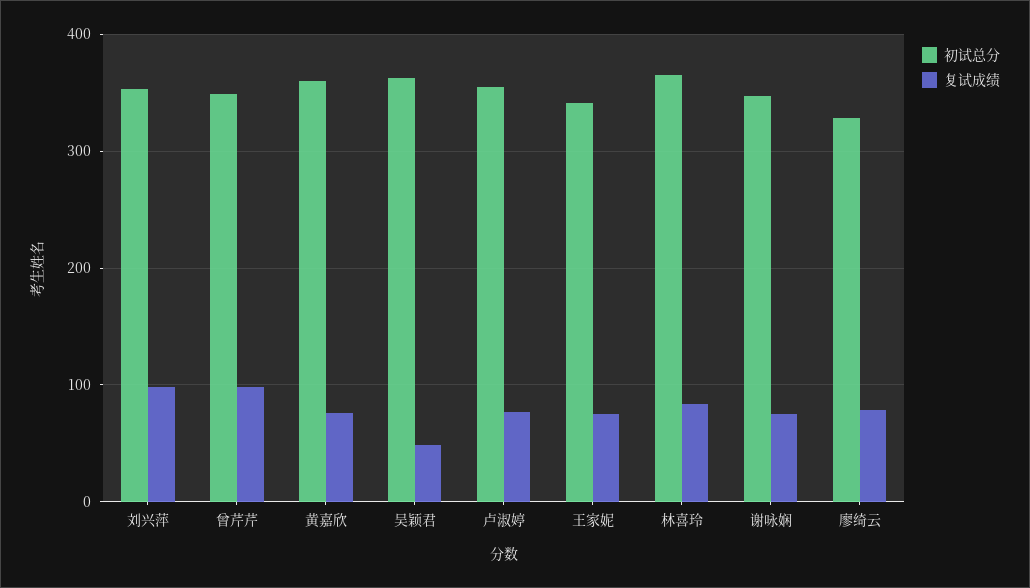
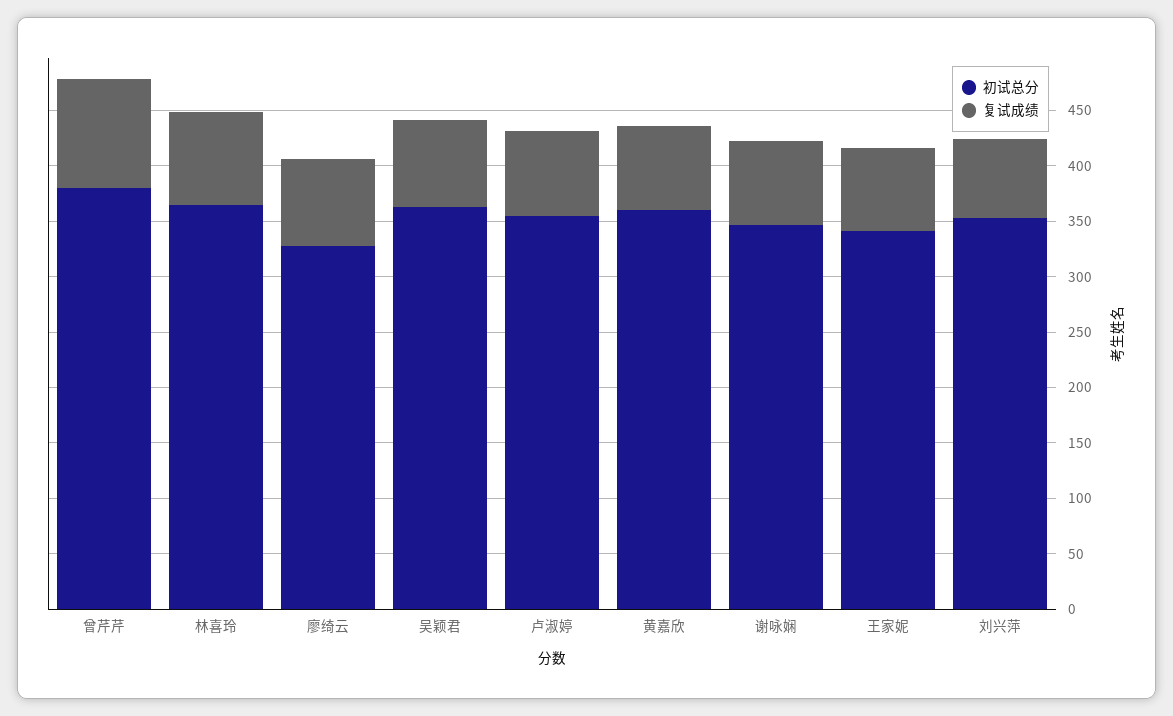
复试成绩, 刘兴萍: 100 -> 70
初试总分, 曾芹芹: 350 -> 380
复试成绩, 吴颖君: 50 -> 80

